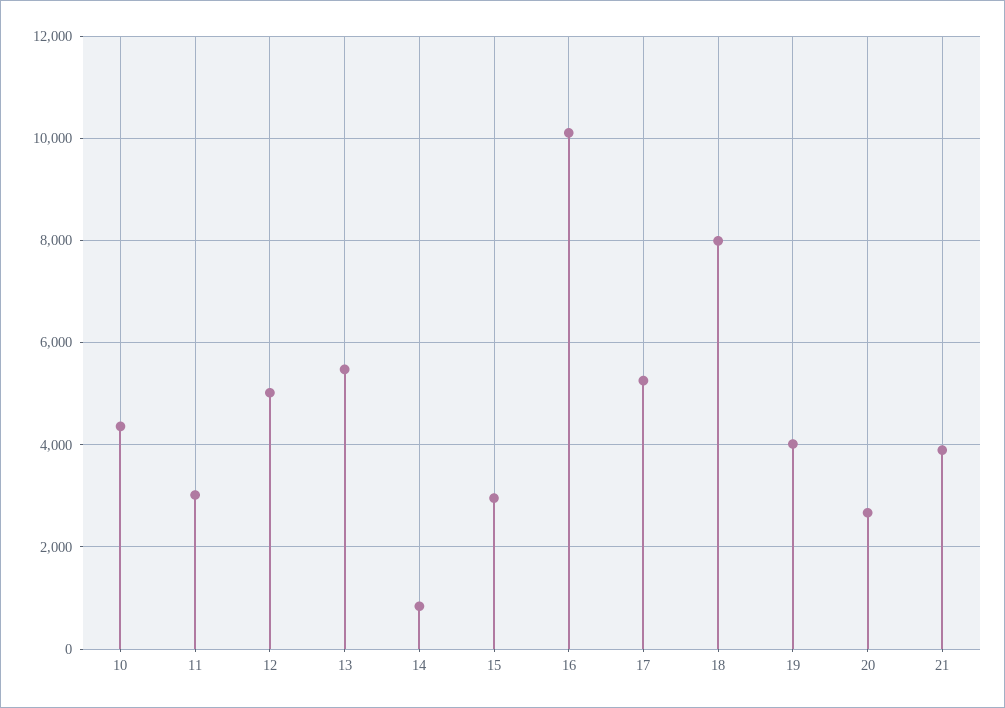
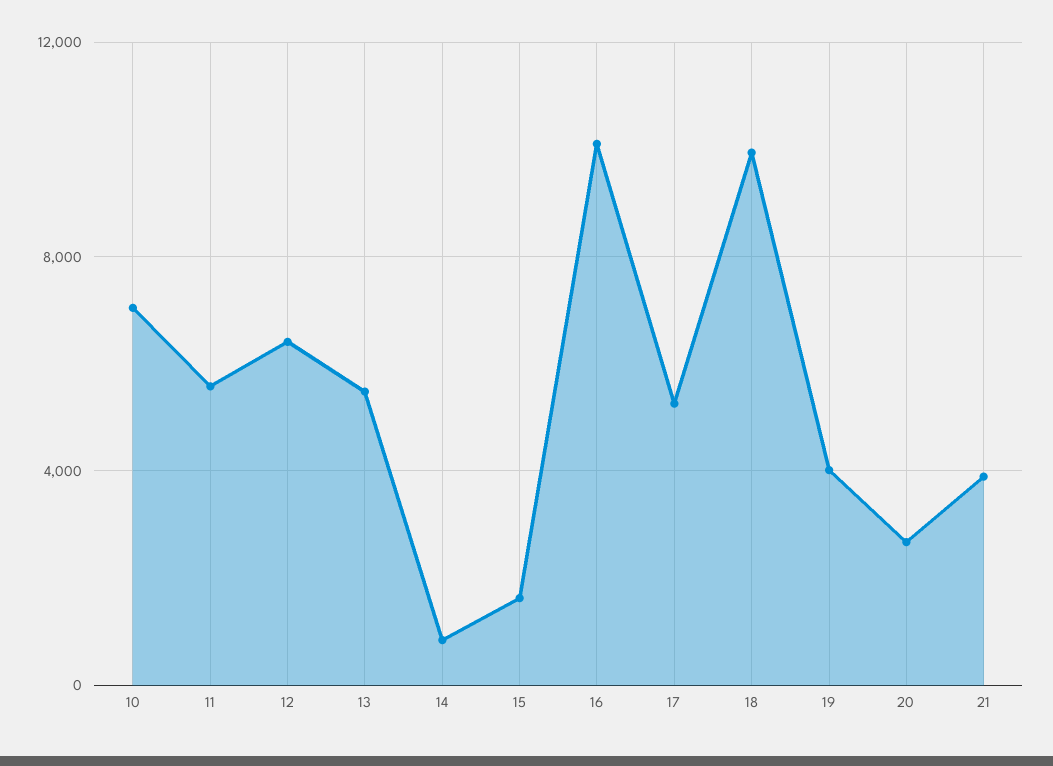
10: 4400 -> 7000
11: 3000 -> 5500
12: 5000 -> 6500
15: 3000 -> 1500
18: 8000 -> 10000

